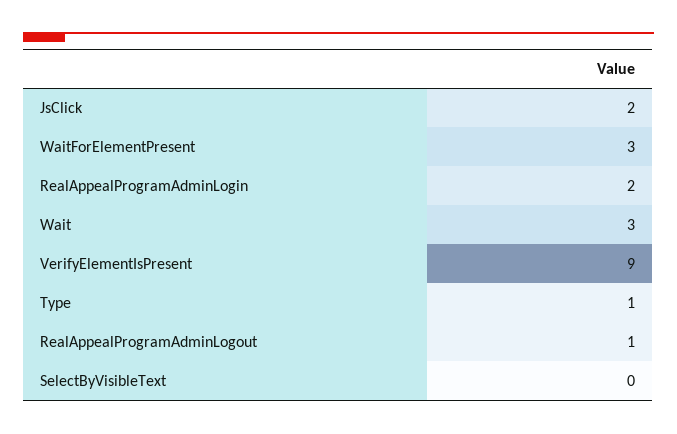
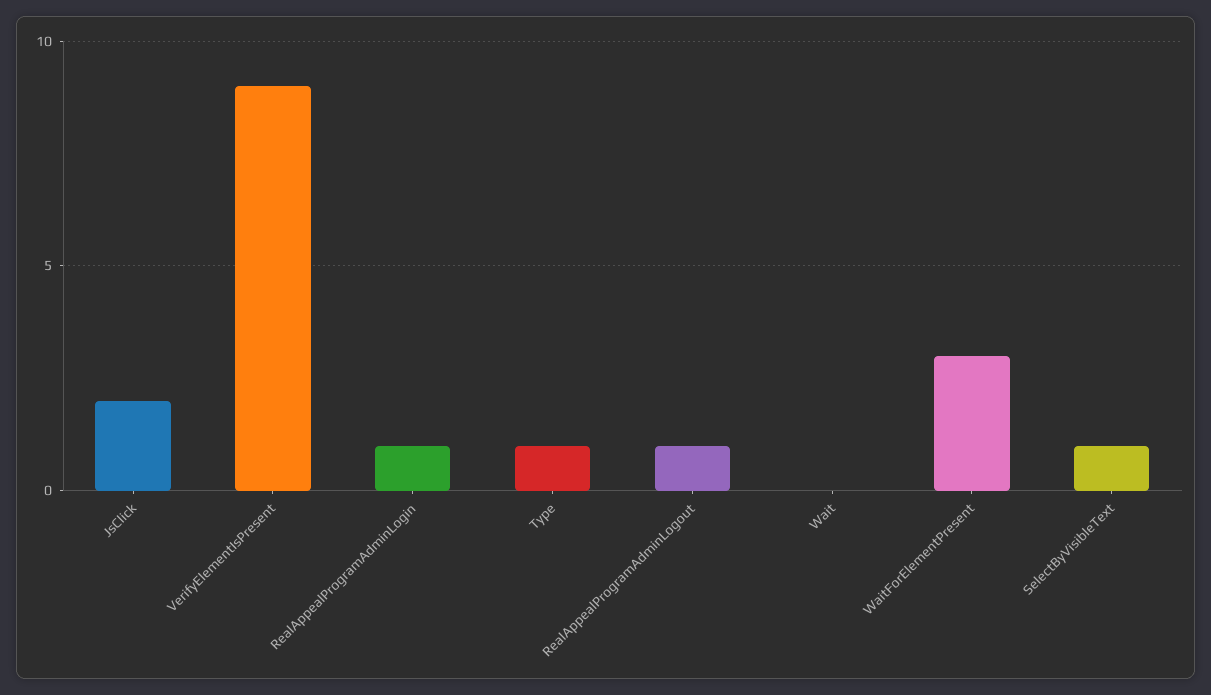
RealAppealProgramAdminLogin: 2 -> 1
Wait: 3 -> 0
SelectByVisibleText: 0 -> 1

